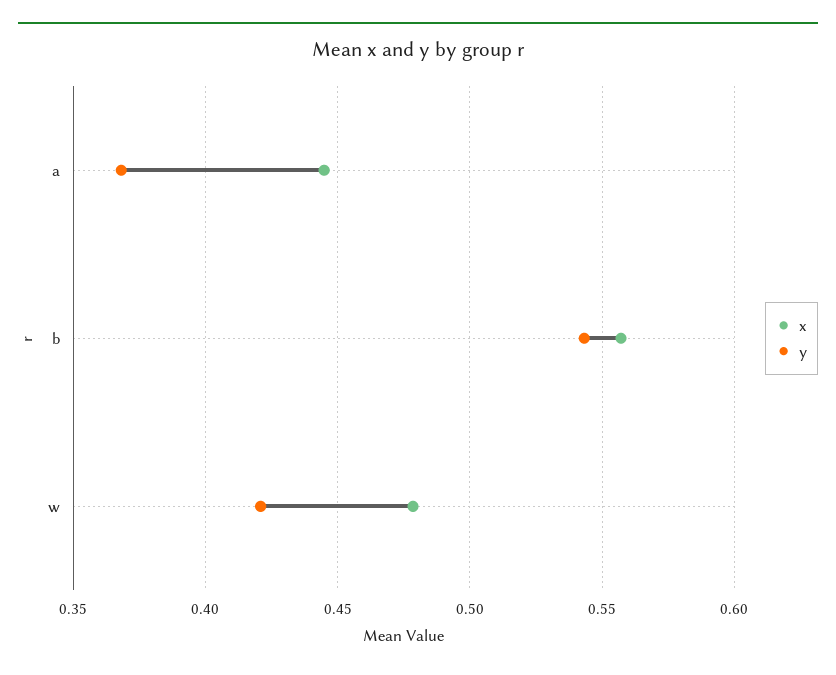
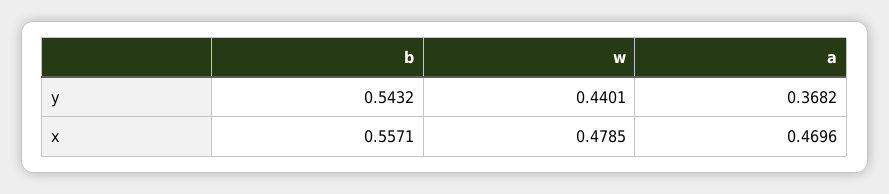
x, a: 0.445 -> 0.4696
y, w: 0.42 -> 0.4401

